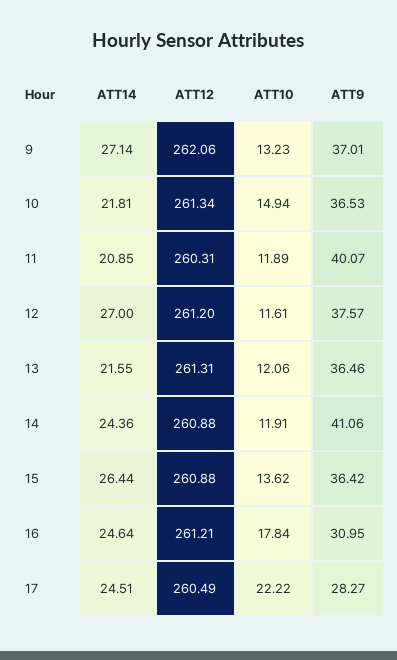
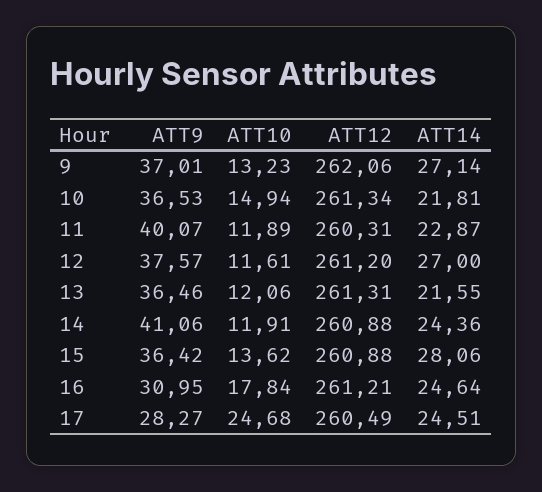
ATT14, 11: 20.85 -> 22.87
ATT14, 15: 26.44 -> 28.06
ATT10, 17: 22.22 -> 24.68

